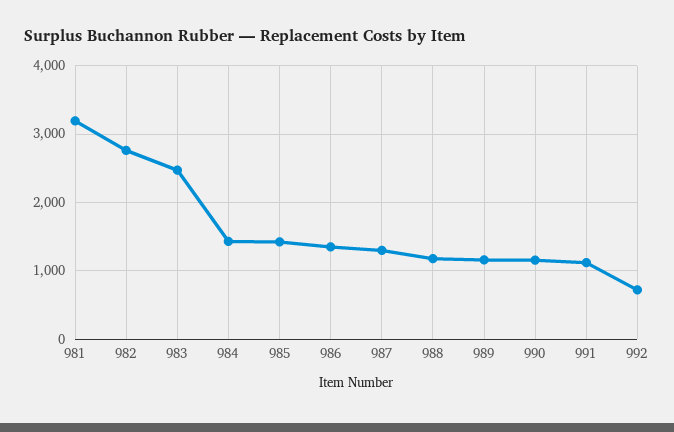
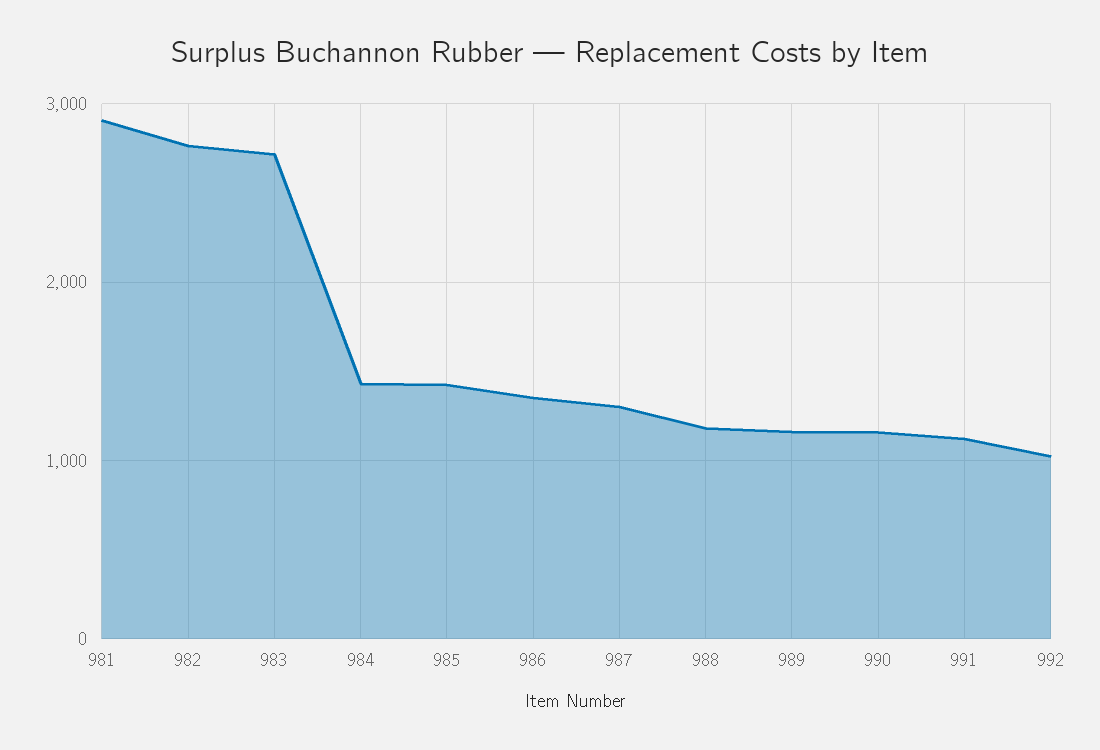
981: 3200 -> 2900
983: 2500 -> 2700
992: 700 -> 1000

